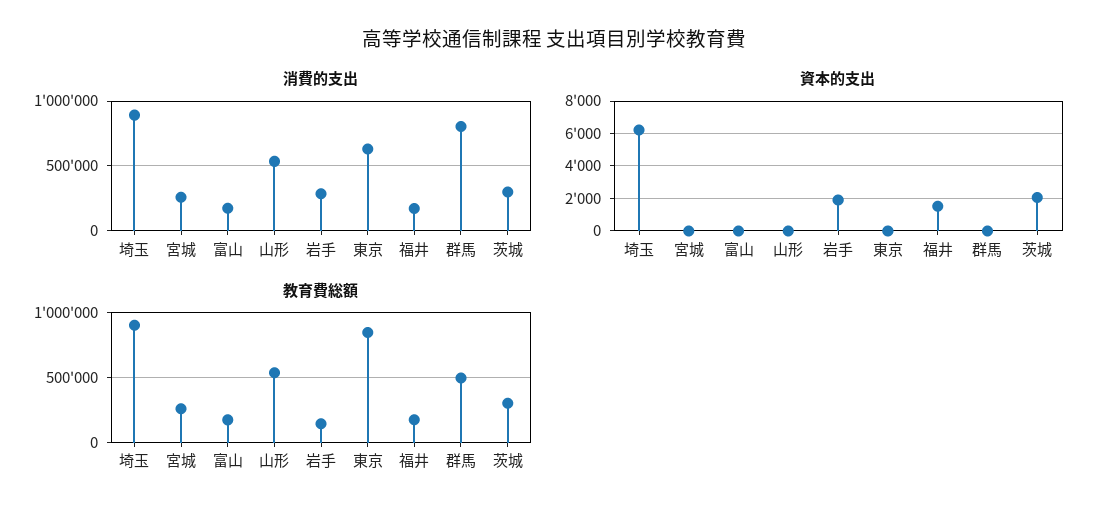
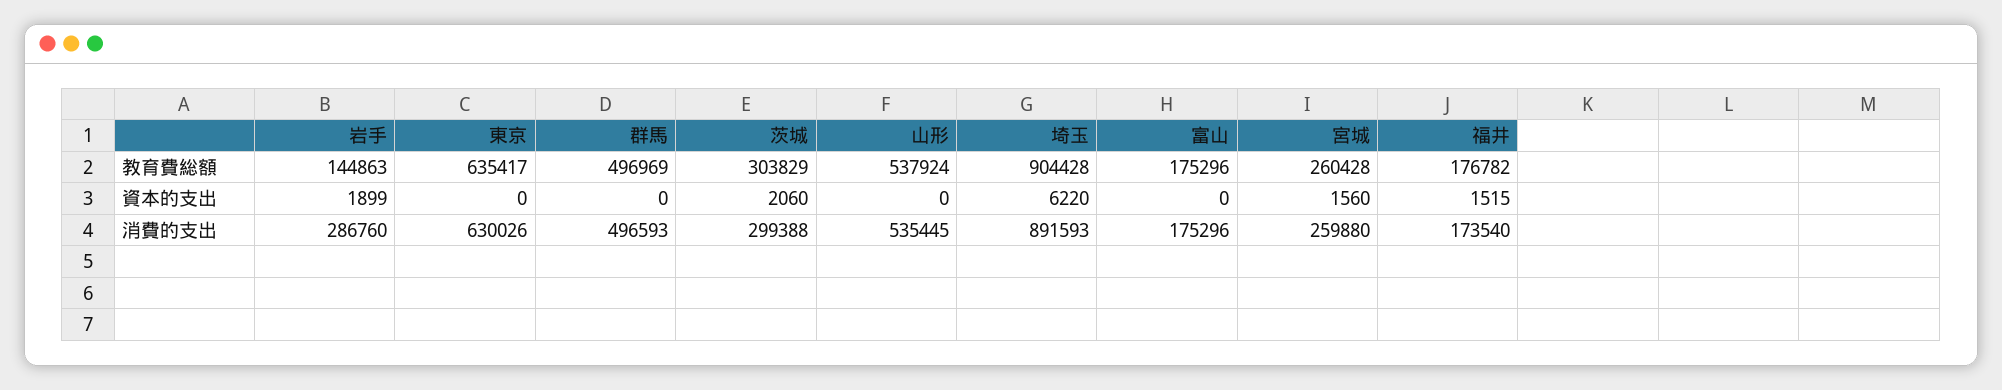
消費的支出, 群馬: 800000 -> 496593
資本的支出, 宮城: 0 -> 1560
教育費総額, 東京: 850000 -> 635417

